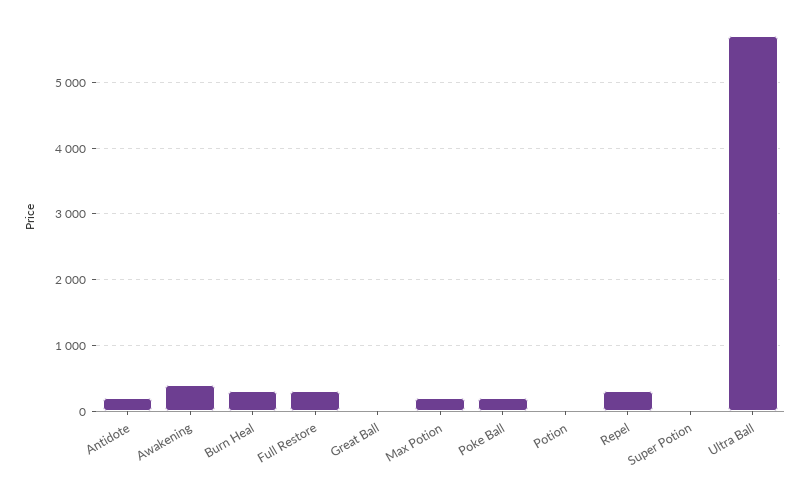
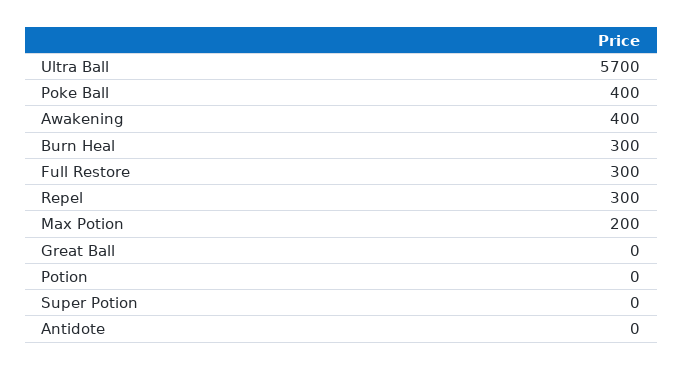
Antidote: 200 -> 0
Poke Ball: 200 -> 400

